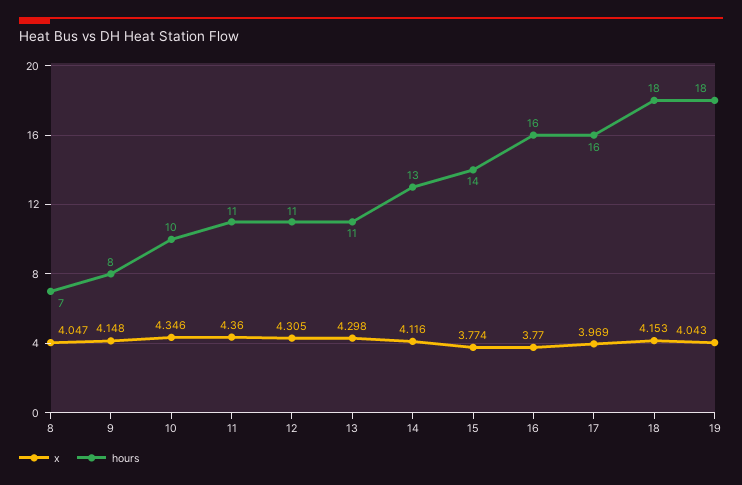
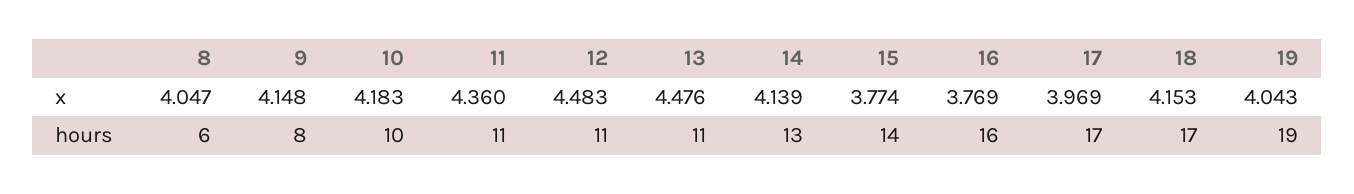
hours, 8: 7 -> 6
x, 10: 4.346 -> 4.183
x, 12: 4.305 -> 4.483
x, 13: 4.298 -> 4.476
x, 14: 4.116 -> 4.139
x, 16: 3.77 -> 3.769
hours, 17: 16 -> 17
hours, 18: 18 -> 17
hours, 19: 18 -> 19

